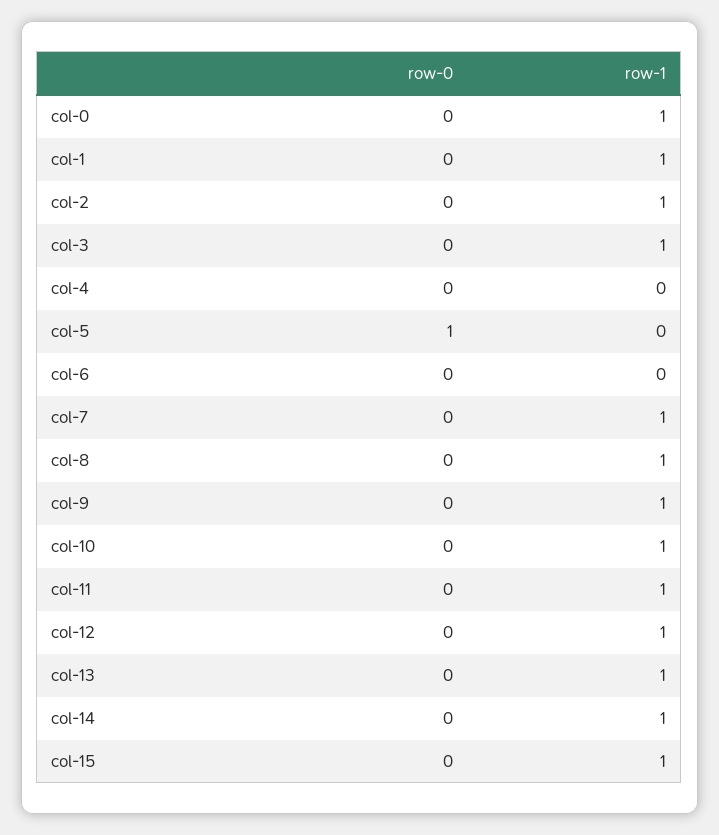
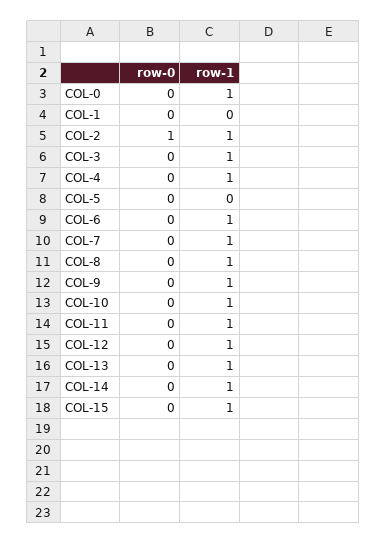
row-1, col-1: 1 -> 0
row-0, col-2: 0 -> 1
row-1, col-4: 0 -> 1
row-0, col-5: 1 -> 0
row-1, col-6: 0 -> 1

